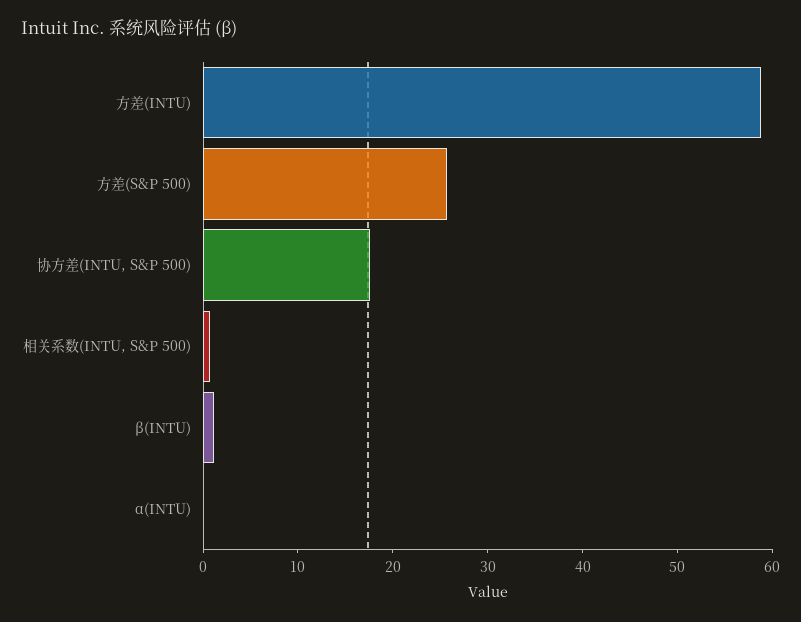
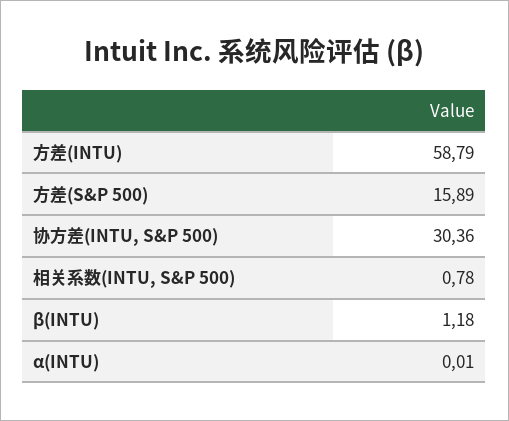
方差(S&P 500): 26 -> 15.89
协方差(INTU, S&P 500): 18 -> 30.36

